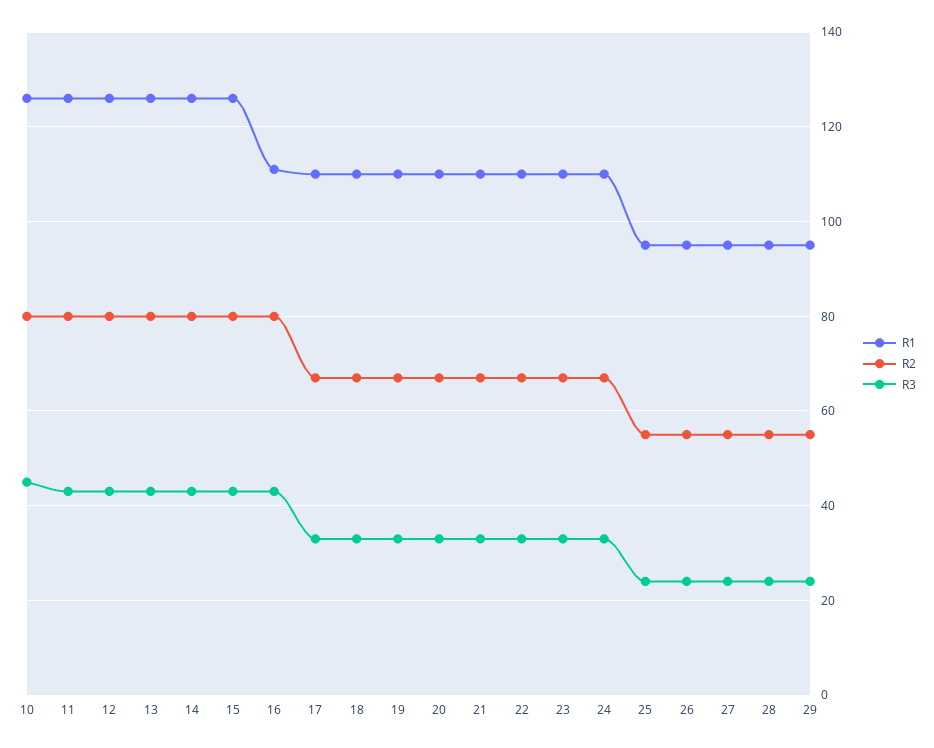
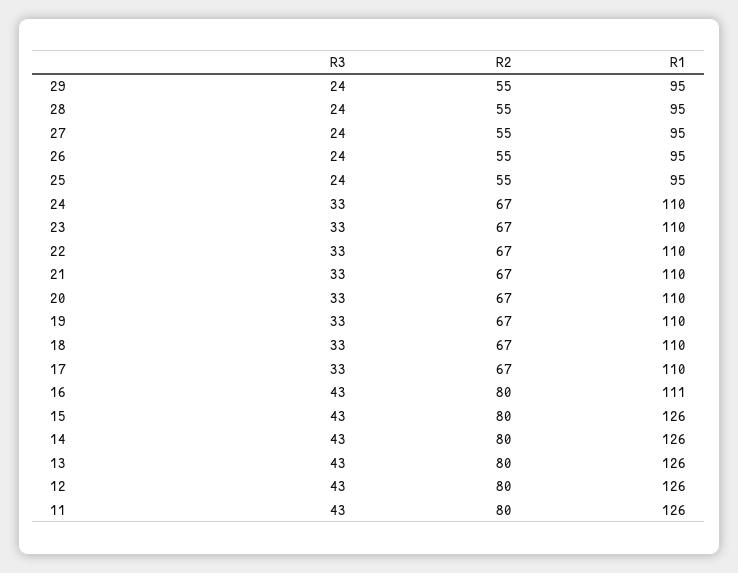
R1, 10: 125 -> none
R2, 10: 80 -> none
R3, 10: 45 -> none

